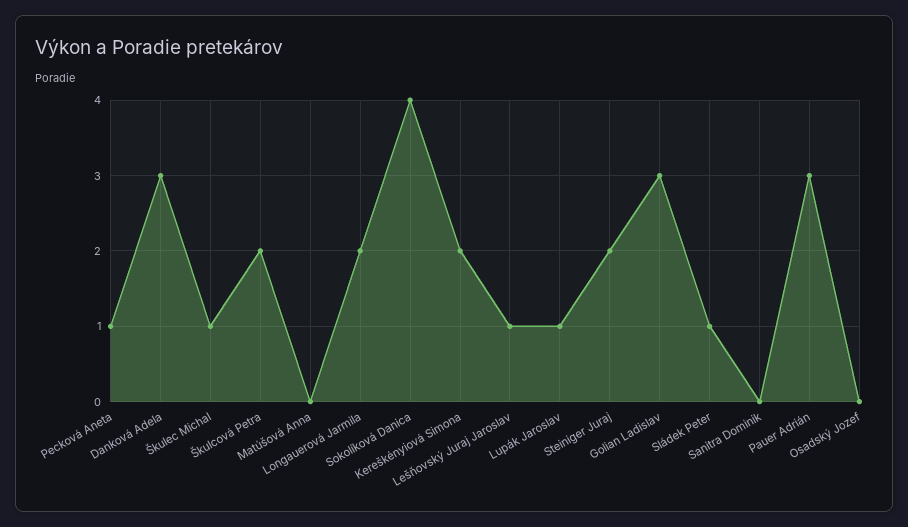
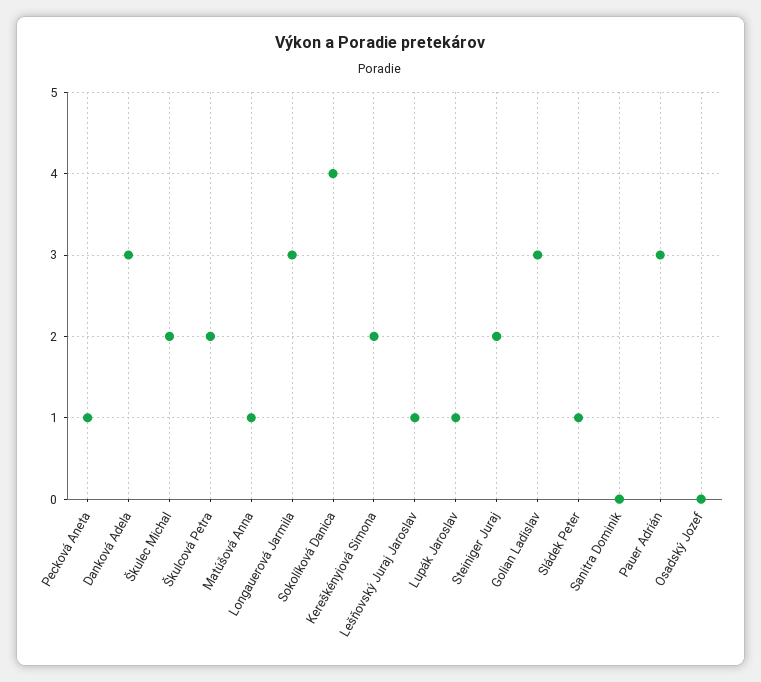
Škulec Michal: 1 -> 2
Matúšová Anna: 0 -> 1
Longauerová Jarmila: 2 -> 3

